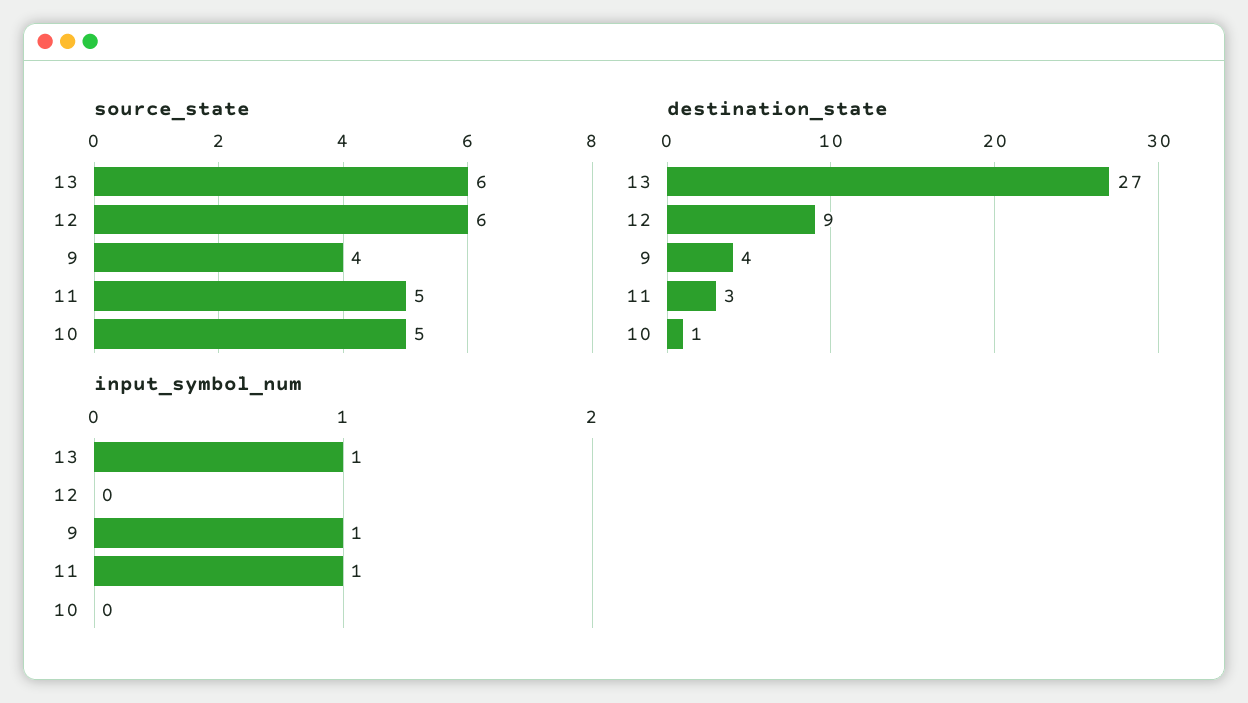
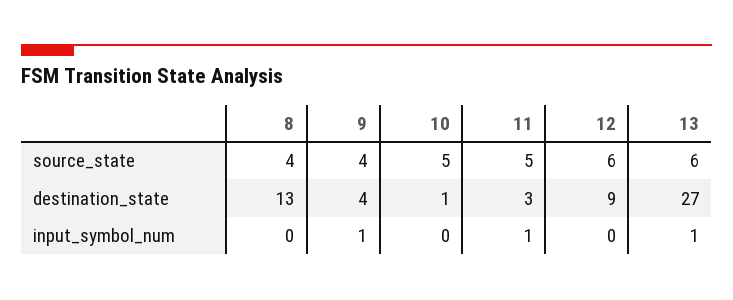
source_state, 8: none -> 4
destination_state, 8: none -> 13
input_symbol_num, 8: none -> 0

